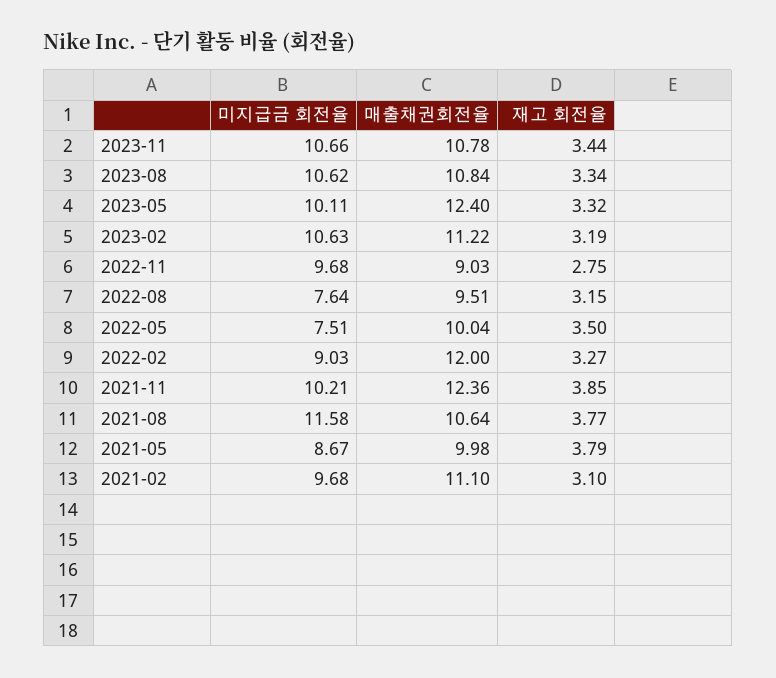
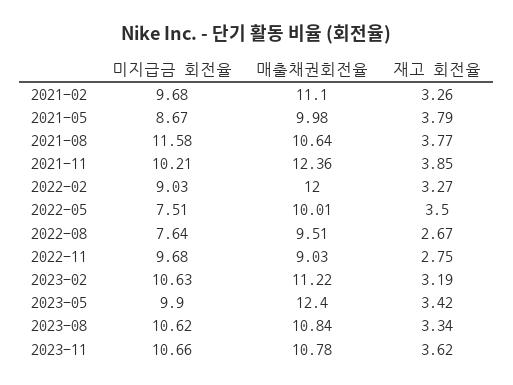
재고 회전율, 2023-11: 3.44 -> 3.62
미지급금 회전율, 2023-05: 10.11 -> 9.9
재고 회전율, 2023-05: 3.32 -> 3.42
재고 회전율, 2022-08: 3.15 -> 2.67
매출채권회전율, 2022-05: 10.04 -> 10.01
재고 회전율, 2021-02: 3.1 -> 3.26

